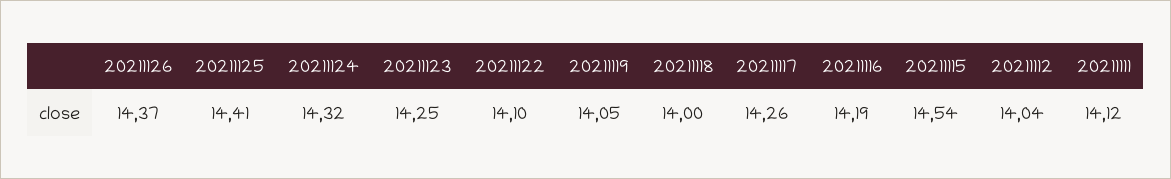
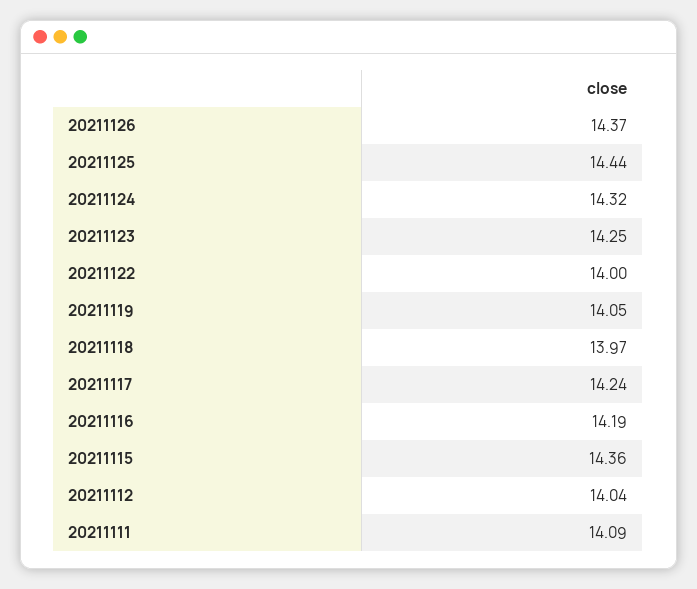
20211125: 14.41 -> 14.44
20211122: 14.1 -> 14
20211118: 14 -> 13.97
20211117: 14.26 -> 14.24
20211115: 14.54 -> 14.36
20211111: 14.12 -> 14.09

